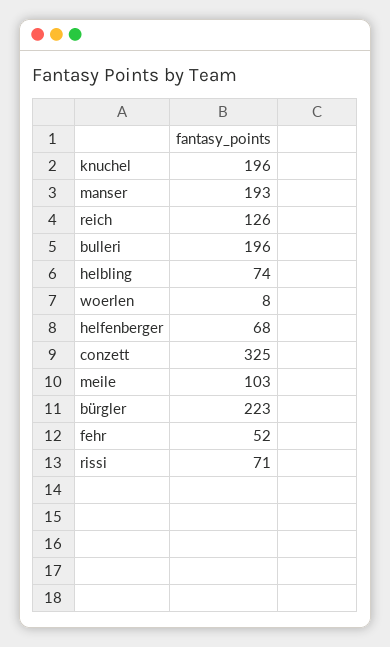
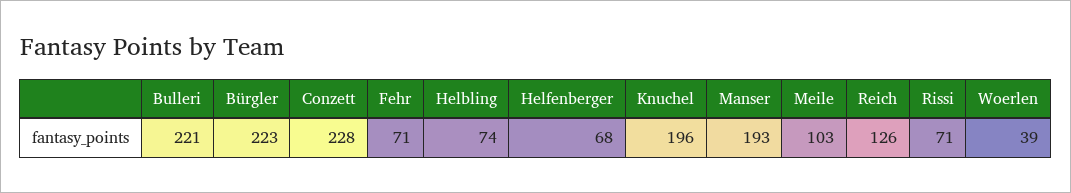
bulleri: 196 -> 221
woerlen: 8 -> 39
conzett: 325 -> 228
fehr: 52 -> 71

